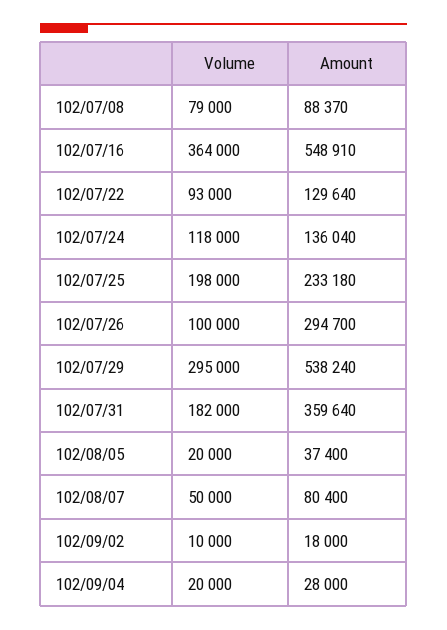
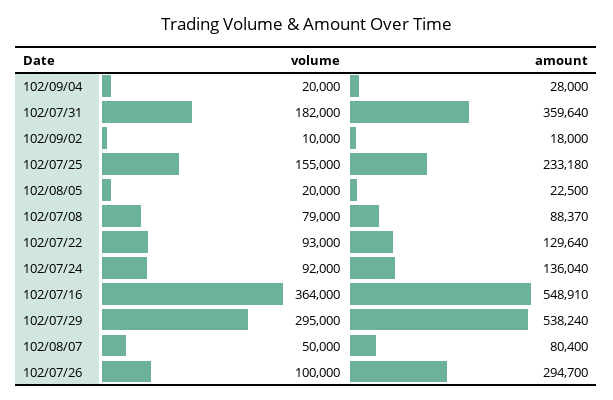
Volume, 102/07/24: 118000 -> 92000
Volume, 102/07/25: 198000 -> 155000
Amount, 102/08/05: 37400 -> 22500

